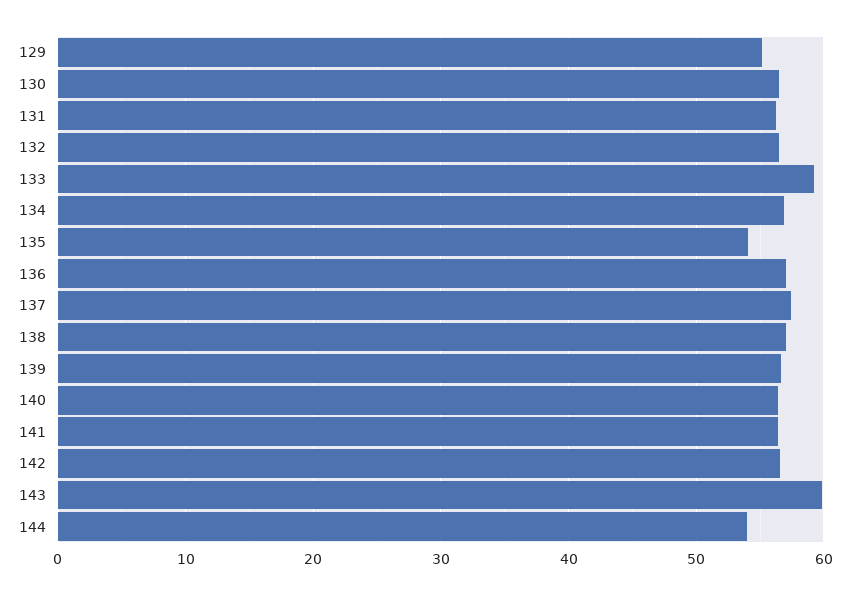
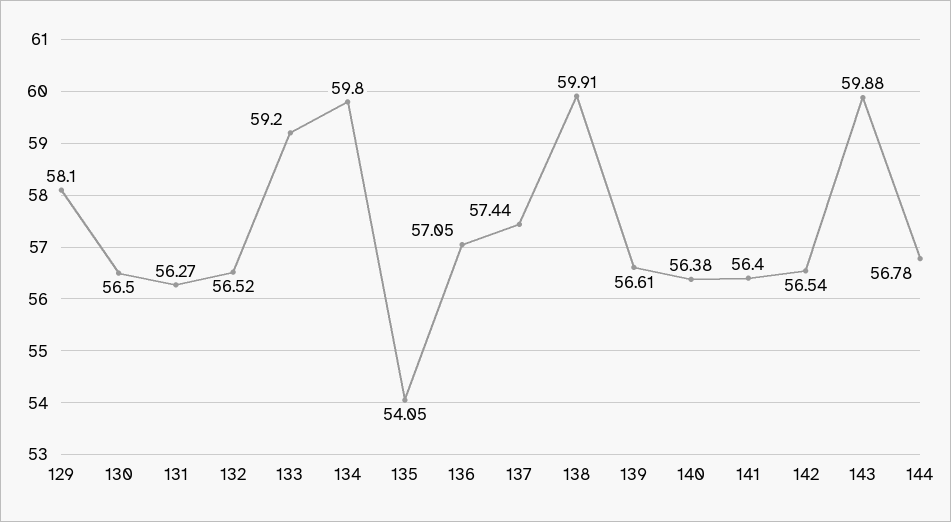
129: 55 -> 58.1
134: 57 -> 59.8
138: 57 -> 59.91
144: 54 -> 56.78

